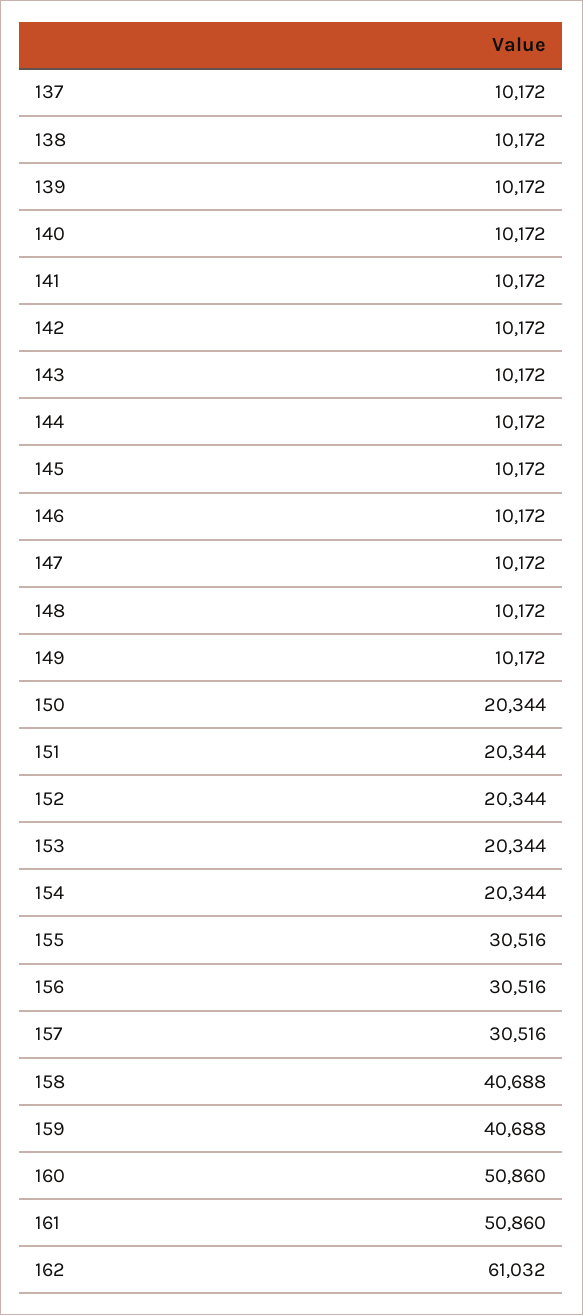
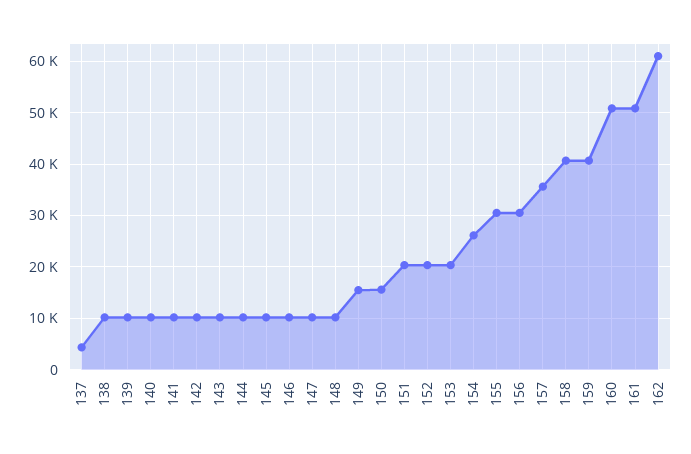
137: 10172 -> 4000
149: 10172 -> 16000
150: 20344 -> 16000
154: 20344 -> 26000
157: 30516 -> 36000

